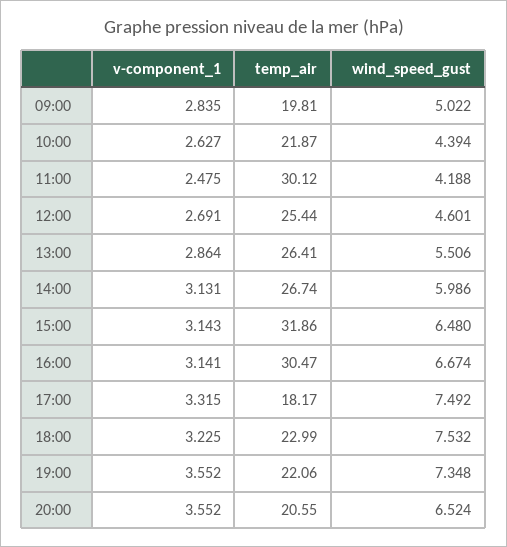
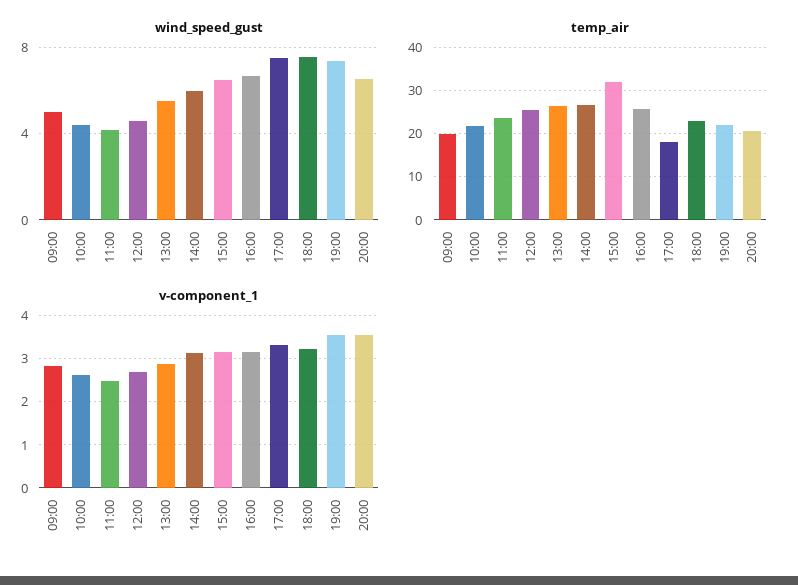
temp_air, 11:00: 30.12 -> 24
temp_air, 16:00: 30.47 -> 26

